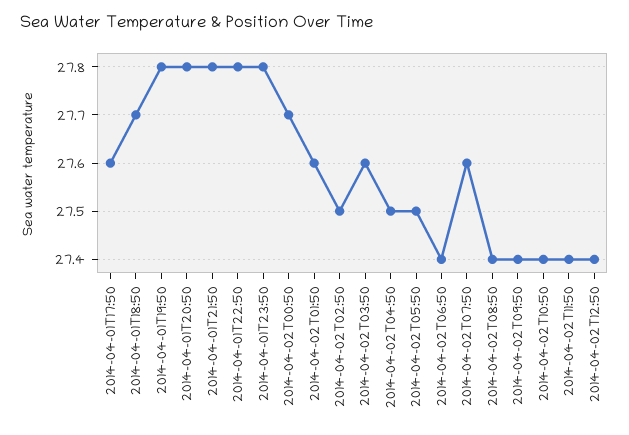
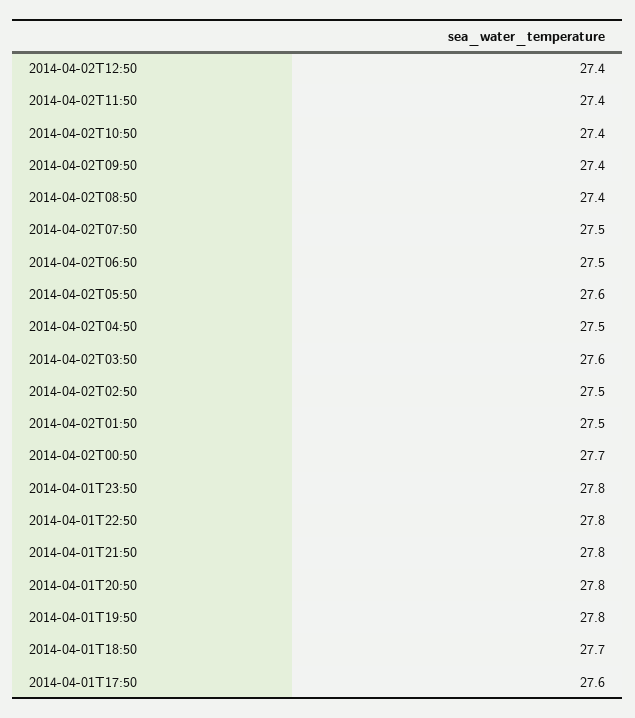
2014-04-02T01:50: 27.6 -> 27.5
2014-04-02T05:50: 27.5 -> 27.6
2014-04-02T06:50: 27.4 -> 27.5
2014-04-02T07:50: 27.6 -> 27.5

